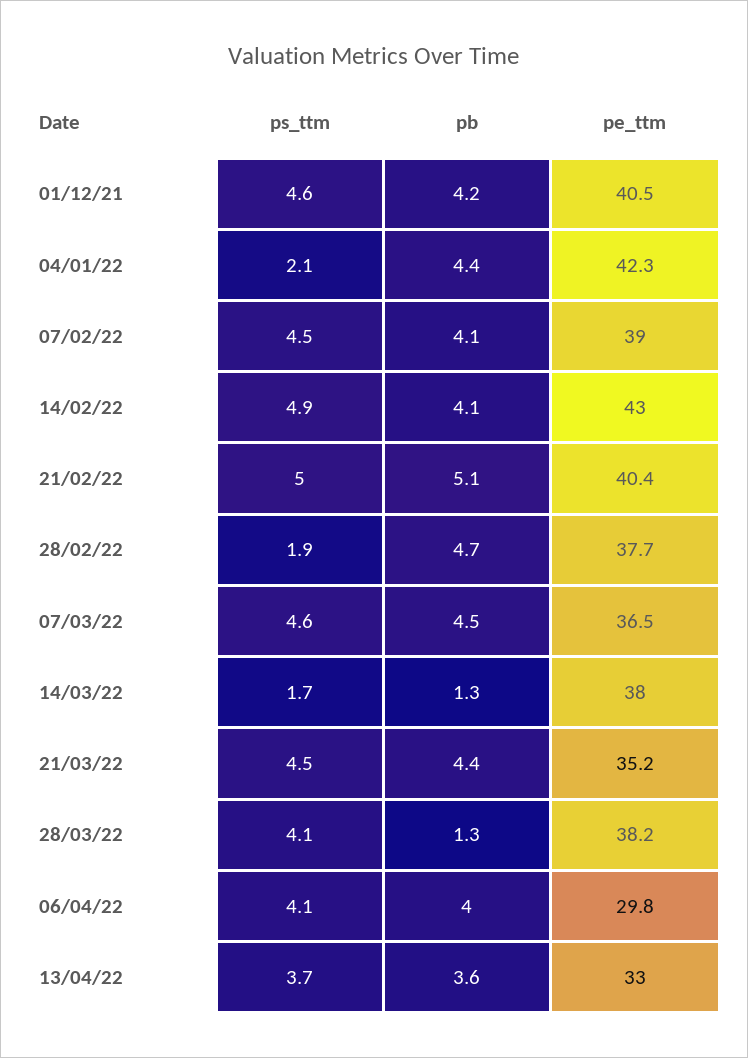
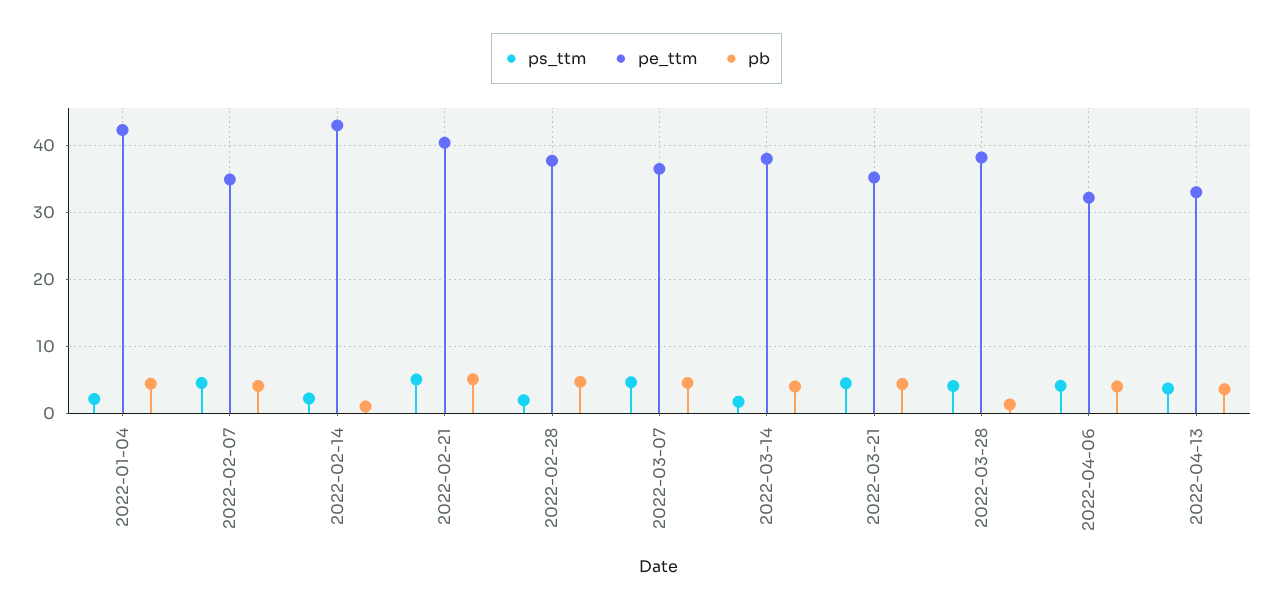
ps_ttm, 01/12/21: 4.6 -> none
pb, 01/12/21: 4.2 -> none
pe_ttm, 01/12/21: 40.5 -> none
pe_ttm, 07/02/22: 39 -> 35
ps_ttm, 14/02/22: 4.9 -> 2
pb, 14/02/22: 4.1 -> 1
pb, 14/03/22: 1.3 -> 4
pe_ttm, 06/04/22: 29.8 -> 32

